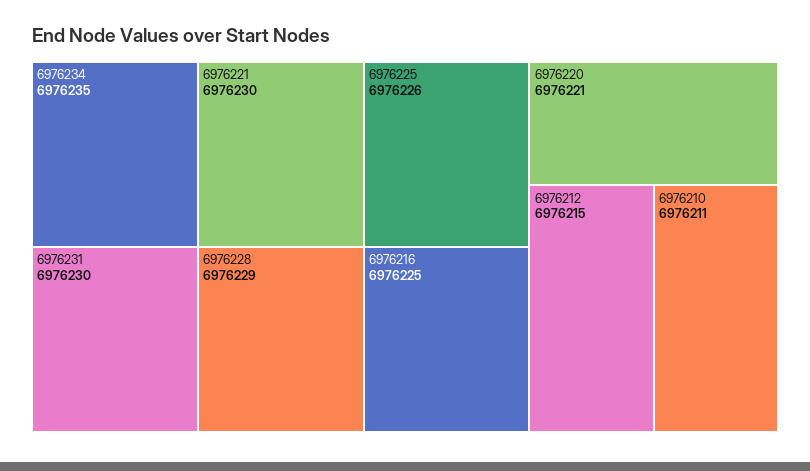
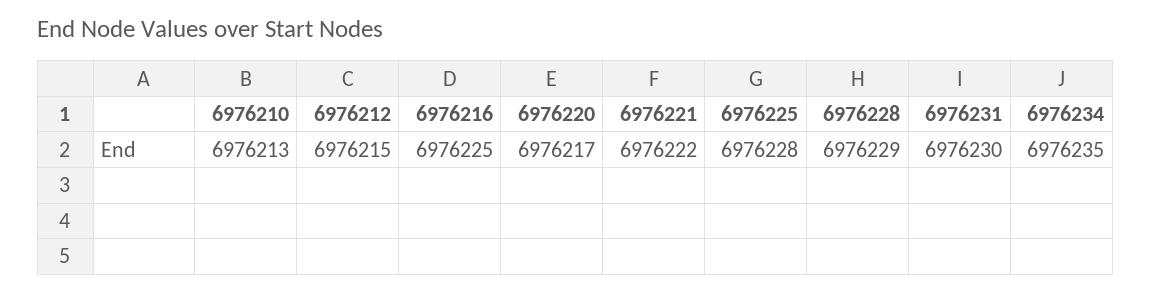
6976221: 6976230 -> 6976222
6976225: 6976226 -> 6976228
6976220: 6976221 -> 6976217
6976210: 6976211 -> 6976213

